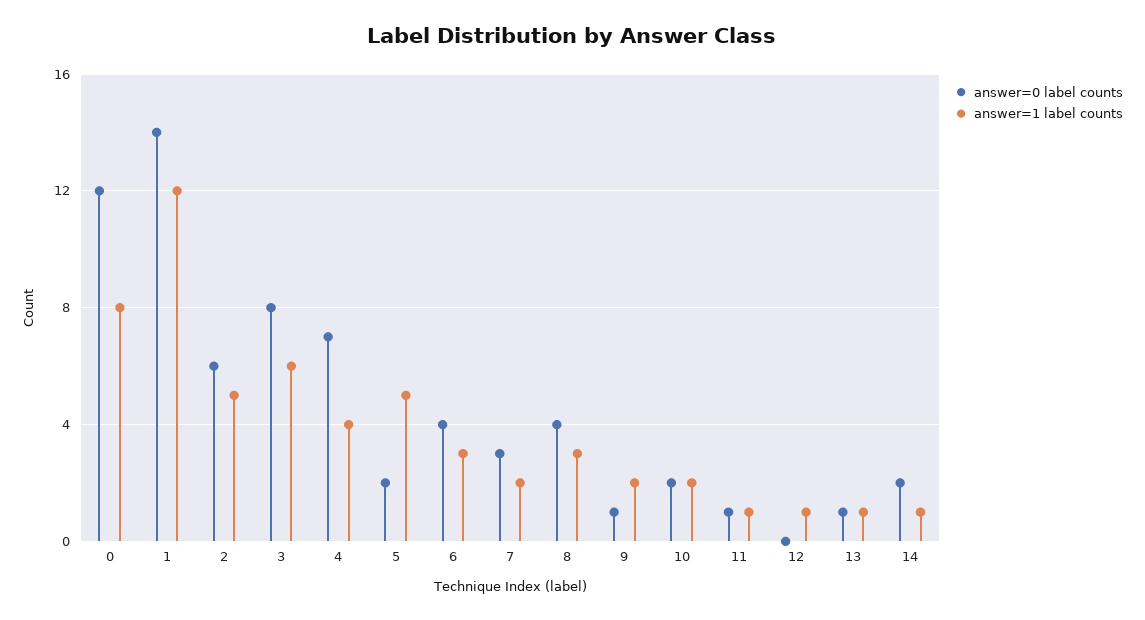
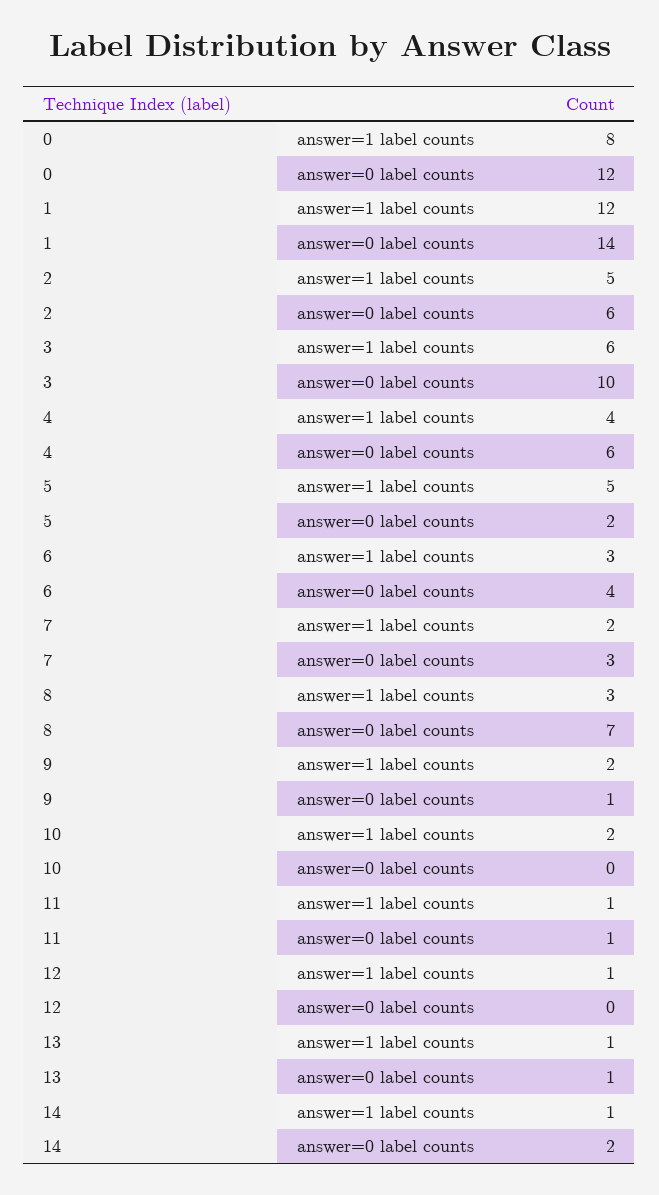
answer=0 label counts, 3: 8 -> 10
answer=0 label counts, 4: 7 -> 6
answer=0 label counts, 8: 4 -> 7
answer=0 label counts, 10: 2 -> 0

